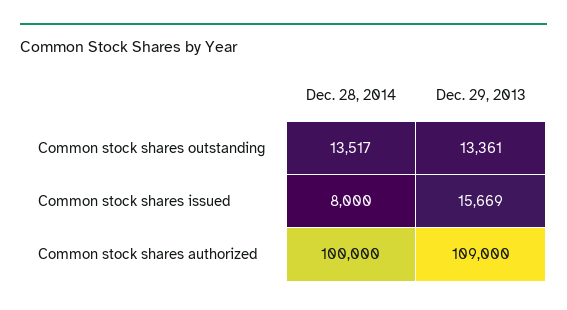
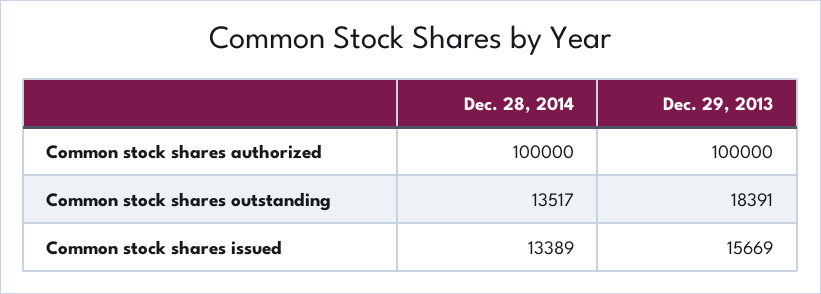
Dec. 29, 2013, Common stock shares outstanding: 13361 -> 18391
Dec. 28, 2014, Common stock shares issued: 8000 -> 13389
Dec. 29, 2013, Common stock shares authorized: 109000 -> 100000

